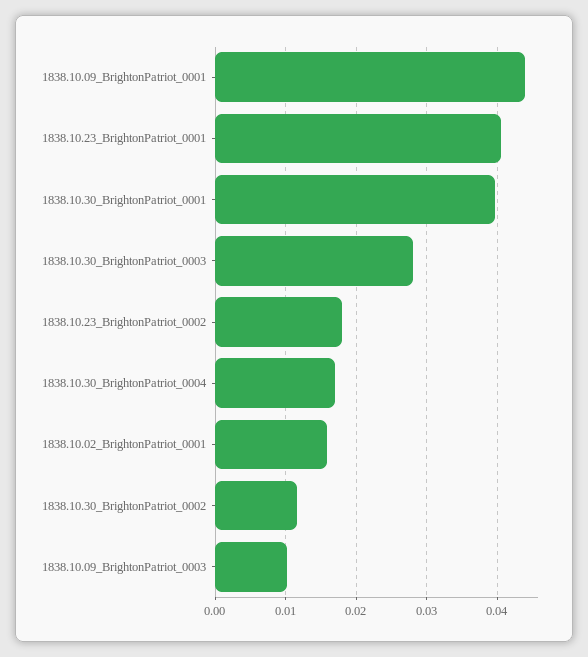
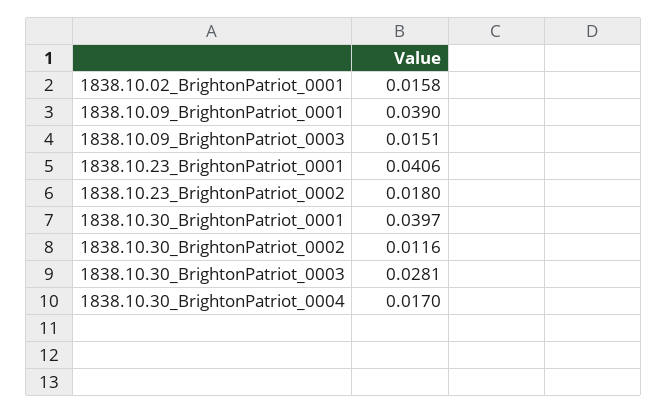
1838.10.09_BrightonPatriot_0001: 0.044 -> 0.039
1838.10.09_BrightonPatriot_0003: 0.01 -> 0.0151

